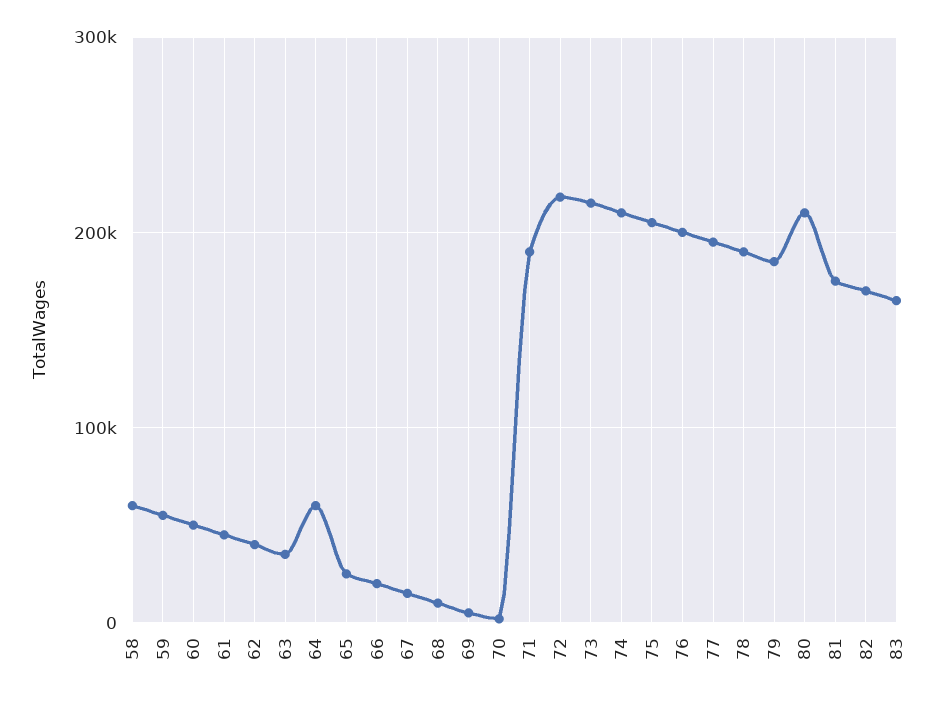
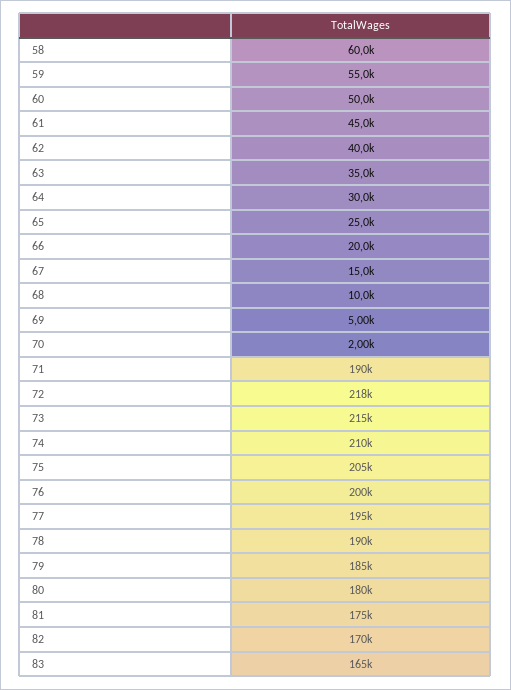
64: 60000 -> 30000
80: 210000 -> 180000

